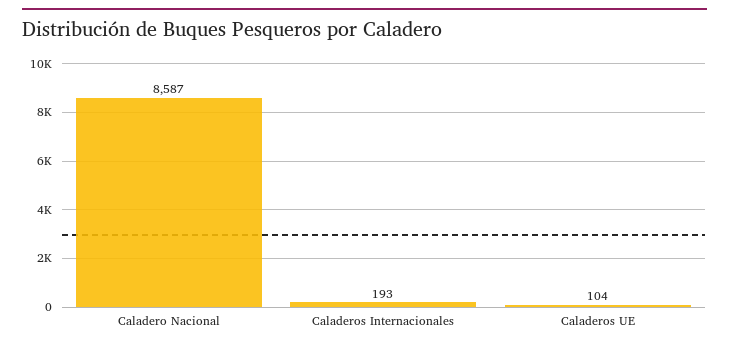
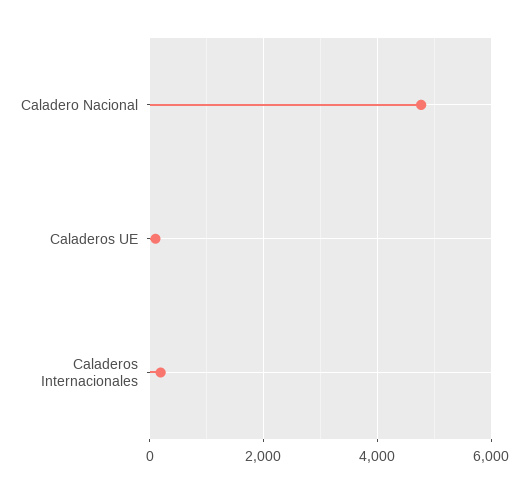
Caladero Nacional: 8587 -> 4800

